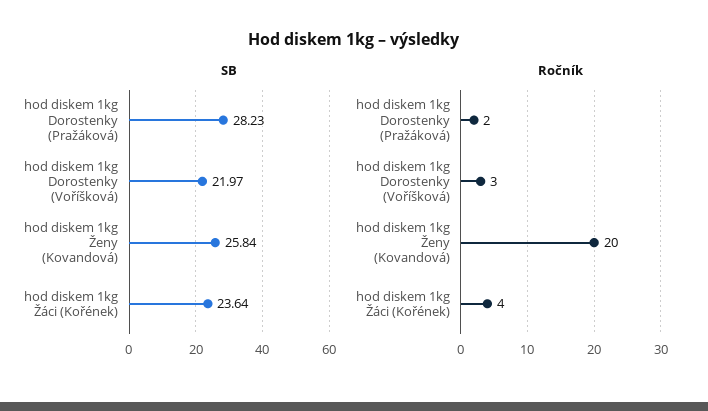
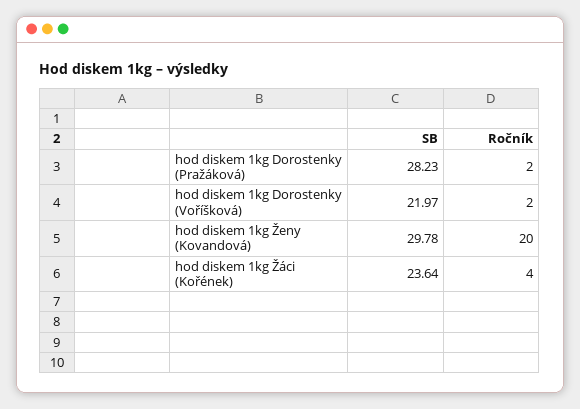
SB, hod diskem 1kg Ženy (Kovandová): 25.84 -> 29.78
Ročník, hod diskem 1kg Dorostenky (Voříšková): 3 -> 2

